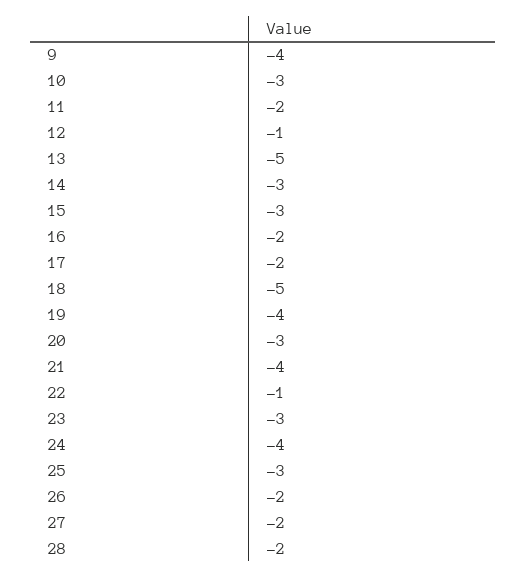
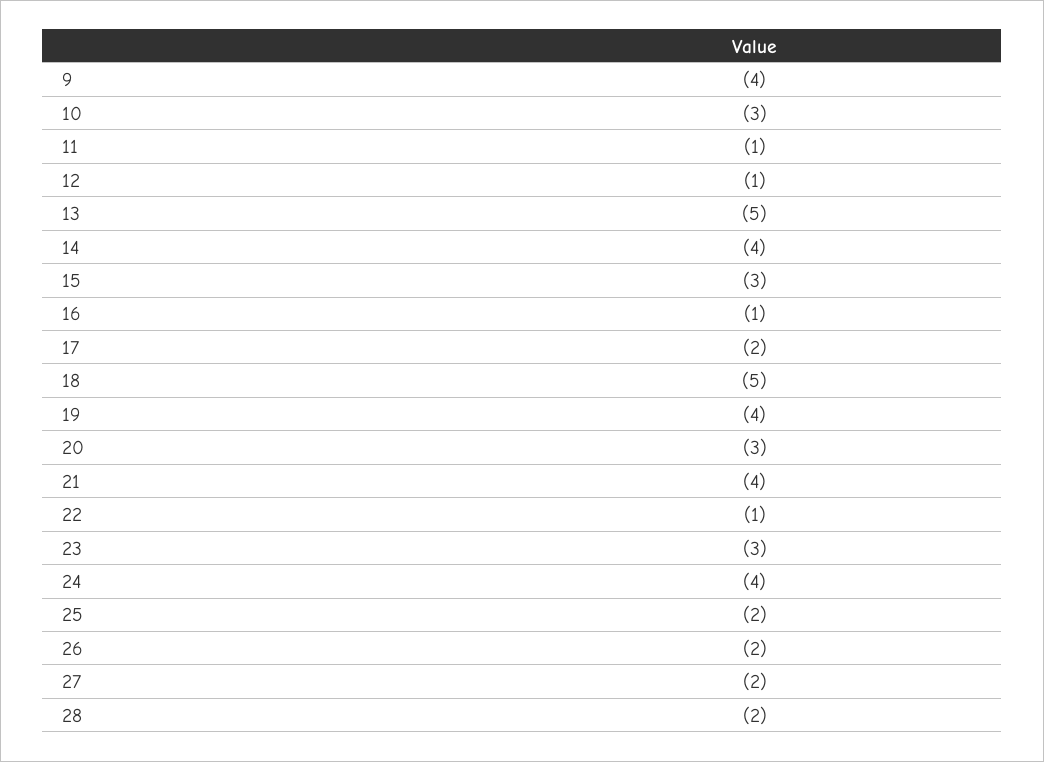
11: -2 -> -1
14: -3 -> -4
16: -2 -> -1
25: -3 -> -2

